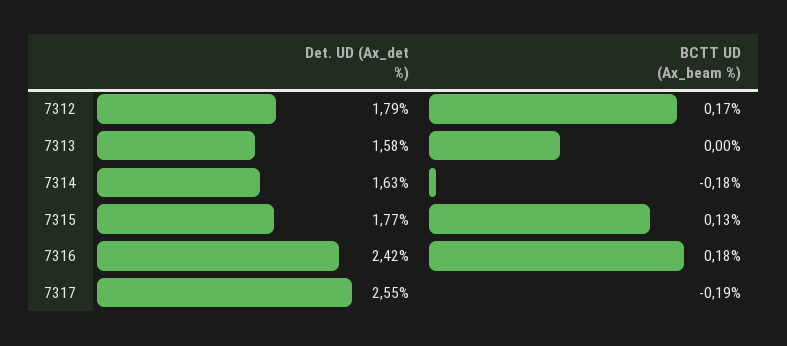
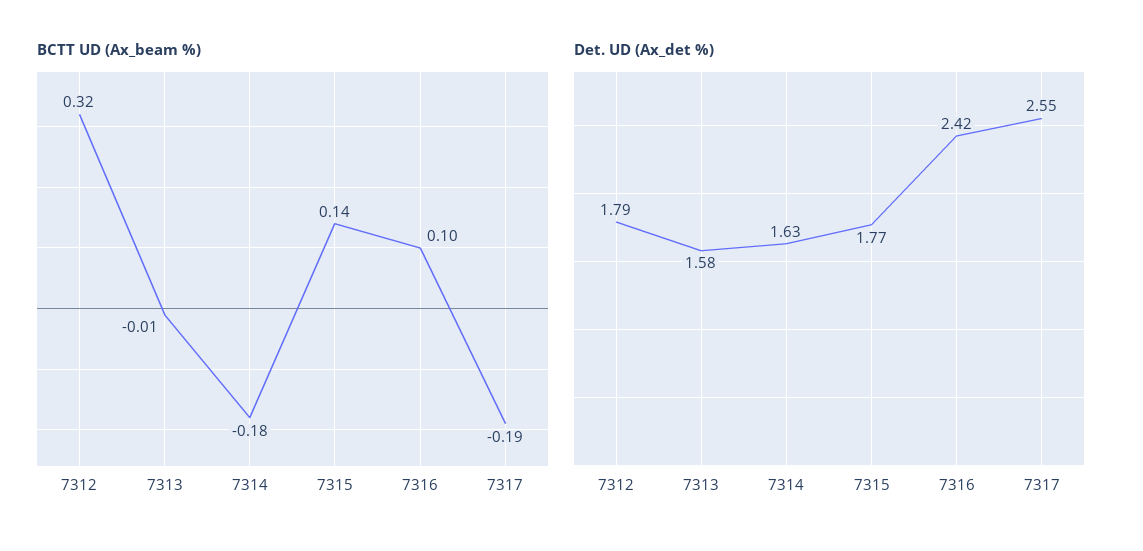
BCTT UD (Ax_beam %), 7312: 0.17 -> 0.32
BCTT UD (Ax_beam %), 7313: 0 -> -0.01
BCTT UD (Ax_beam %), 7315: 0.13 -> 0.14
BCTT UD (Ax_beam %), 7316: 0.18 -> 0.1

